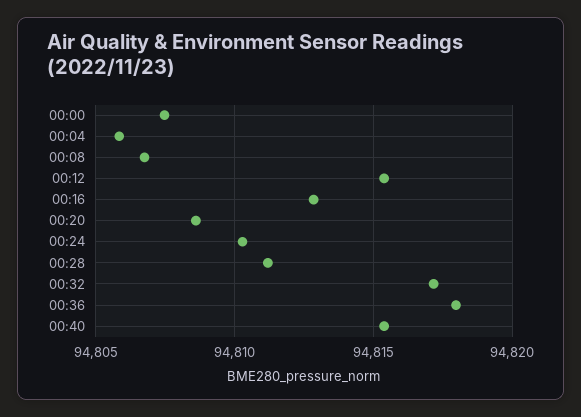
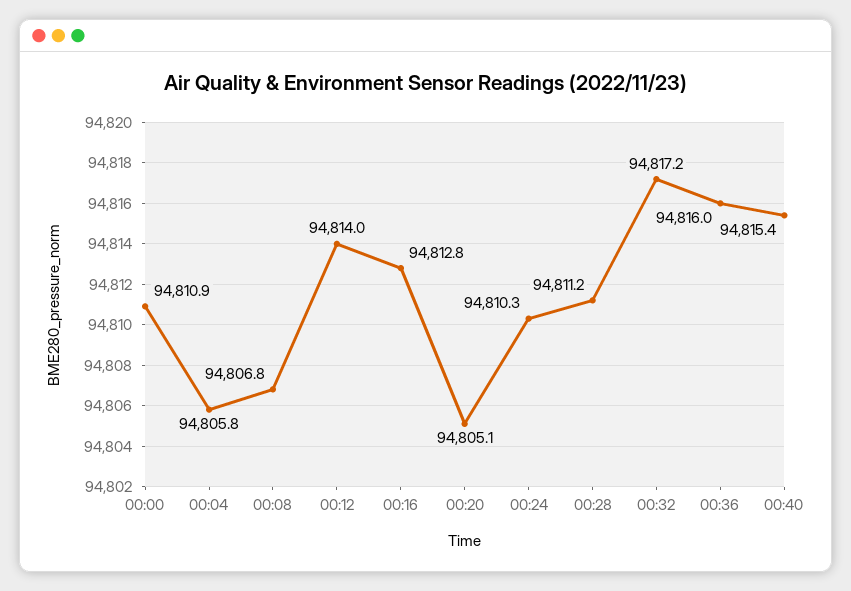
00:00: 94807.5 -> 94810.9
00:12: 94815.5 -> 94814
00:20: 94808.5 -> 94805.1
00:36: 94818 -> 94816

